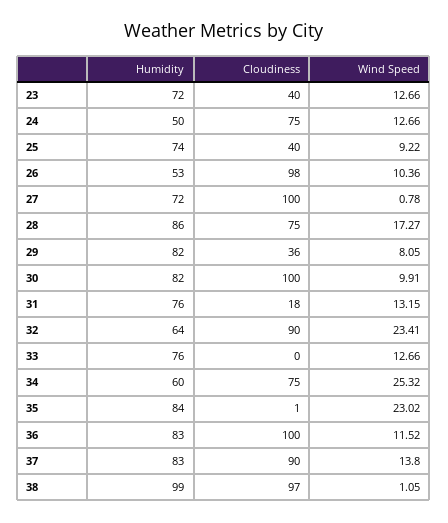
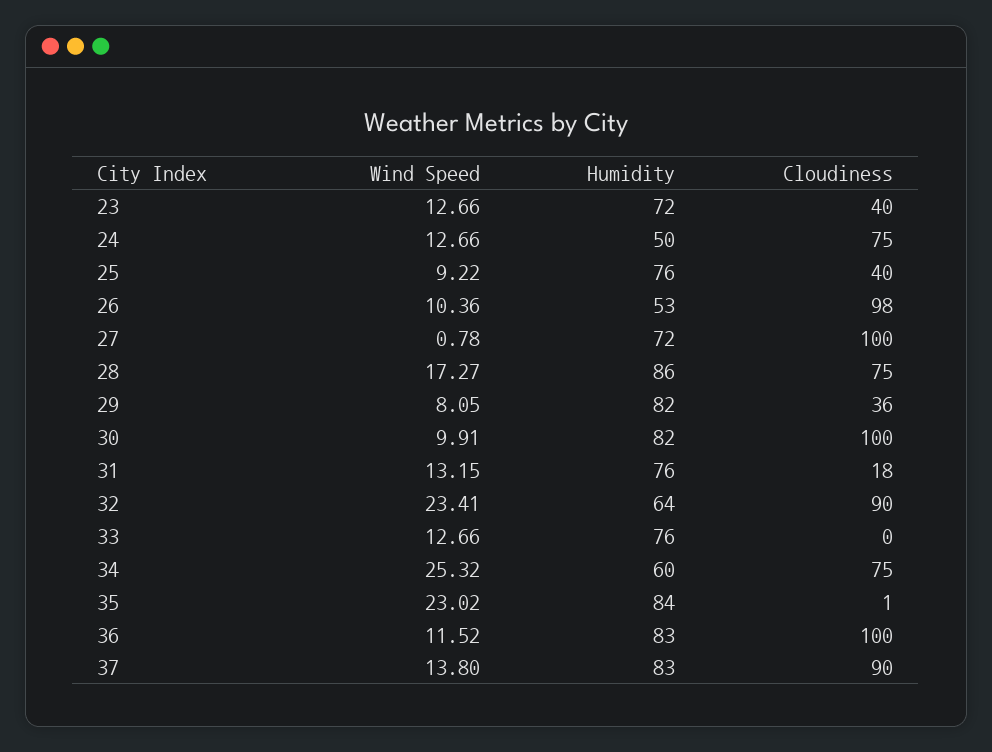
Humidity, 25: 74 -> 76
Humidity, 38: 99 -> none
Cloudiness, 38: 97 -> none
Wind Speed, 38: 1.05 -> none

